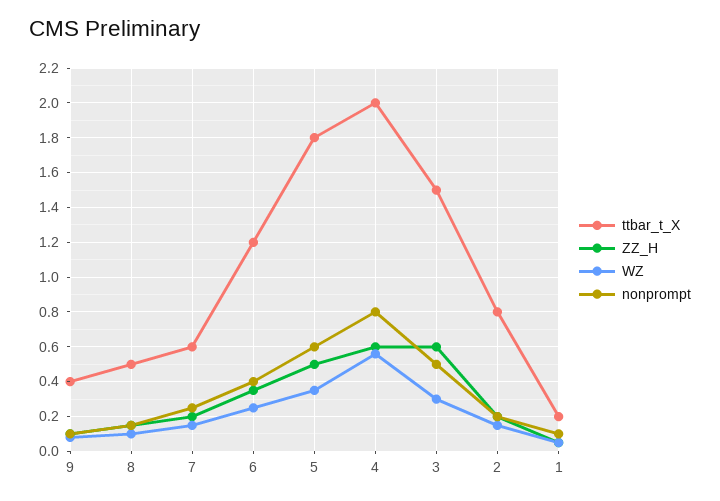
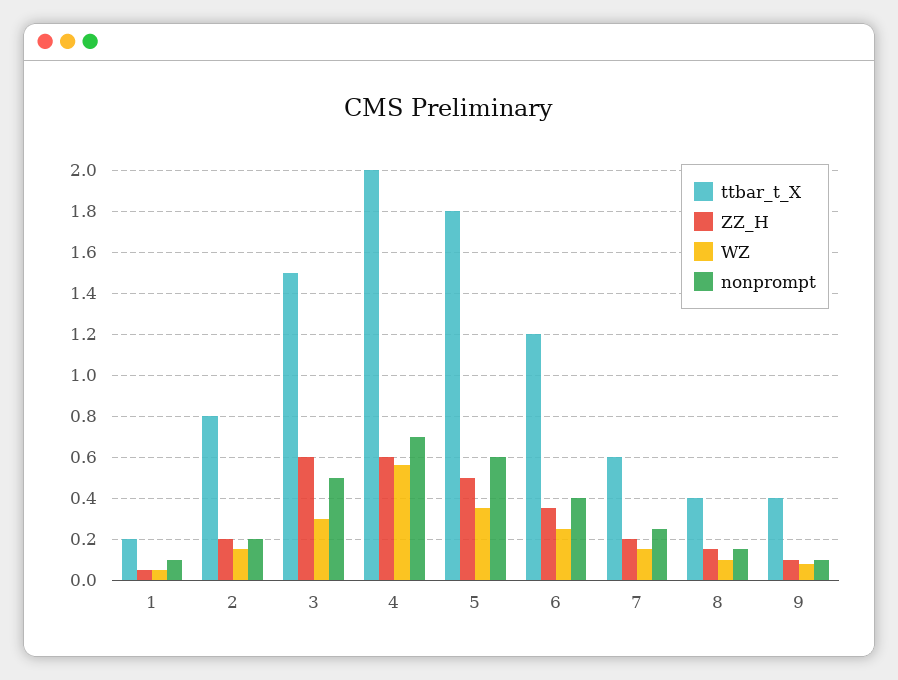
ttbar_t_X, 8: 0.5 -> 0.4
nonprompt, 4: 0.8 -> 0.7

